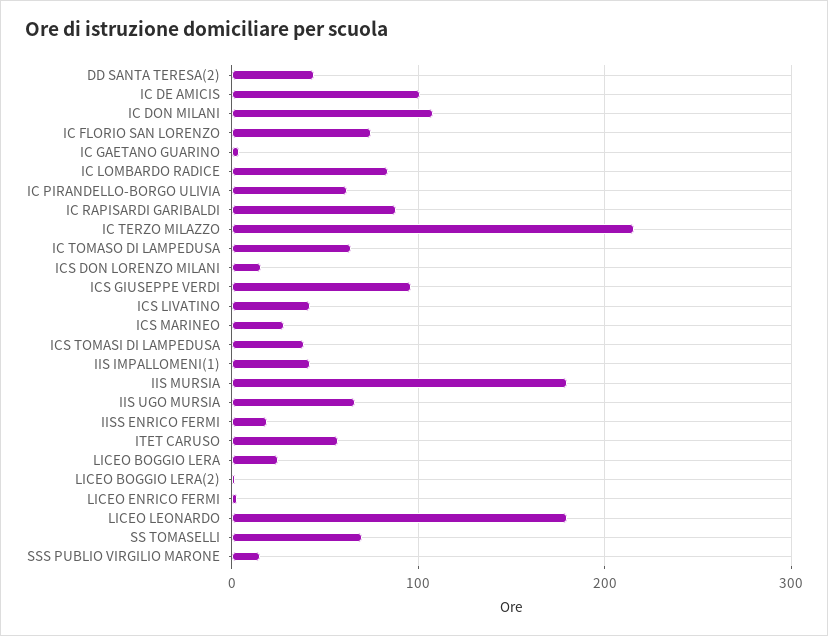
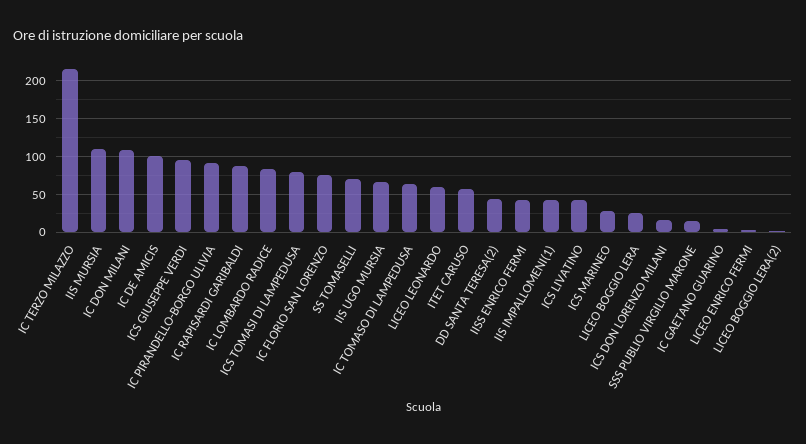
IC PIRANDELLO-BORGO ULIVIA: 60 -> 90
ICS TOMASI DI LAMPEDUSA: 40 -> 80
IIS MURSIA: 180 -> 110
IISS ENRICO FERMI: 20 -> 40
LICEO LEONARDO: 180 -> 60

